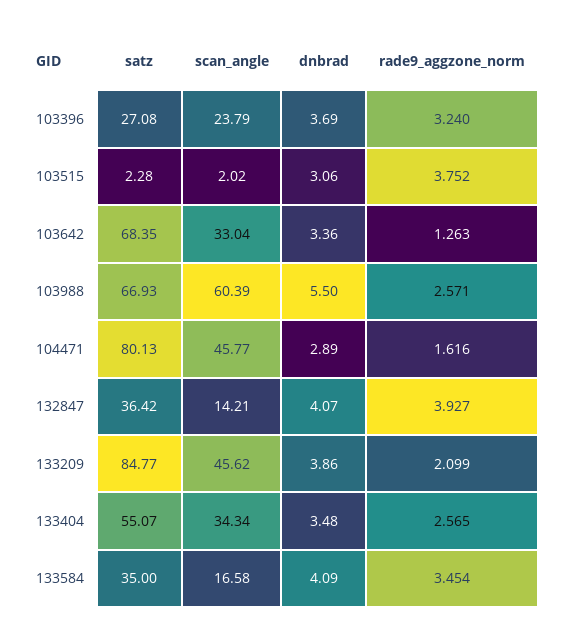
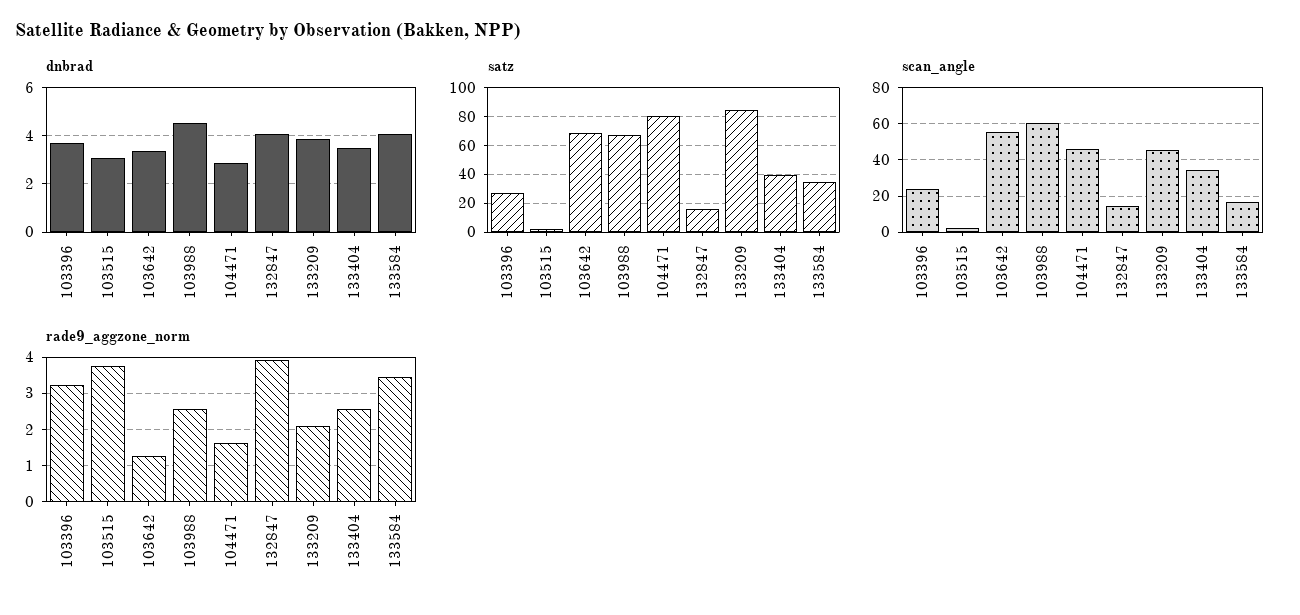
scan_angle, 103642: 33.04 -> 55
dnbrad, 103988: 5.5 -> 4.5
satz, 132847: 36.42 -> 15
satz, 133404: 55.07 -> 40

